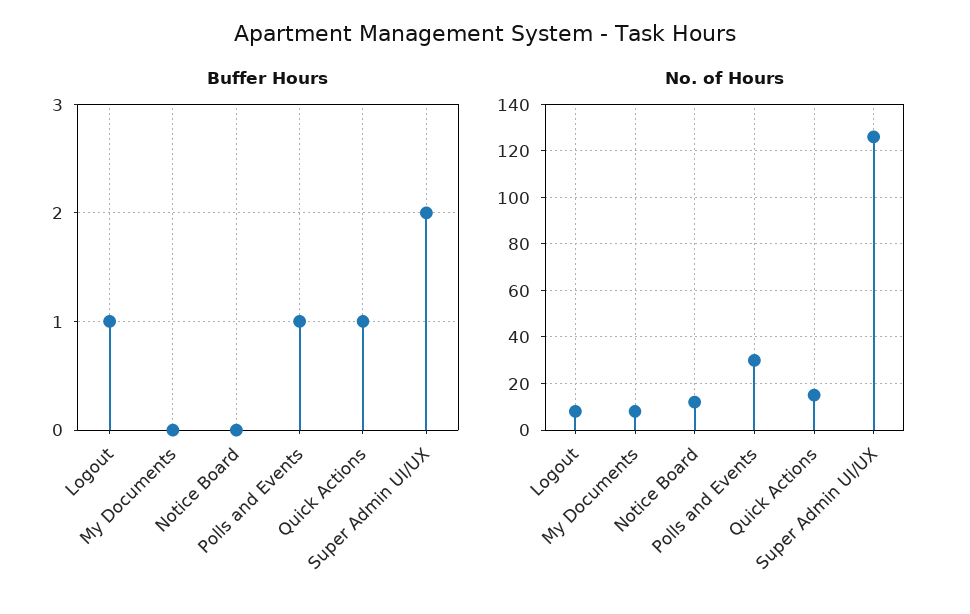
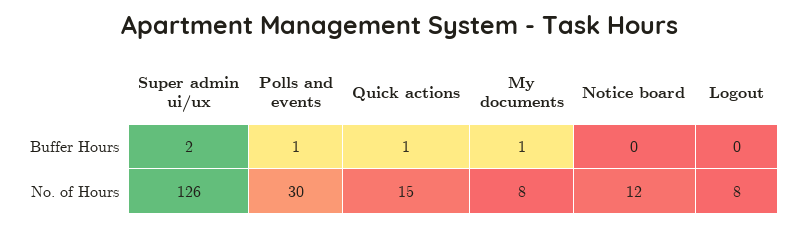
Buffer Hours, Logout: 1 -> 0
Buffer Hours, My Documents: 0 -> 1

